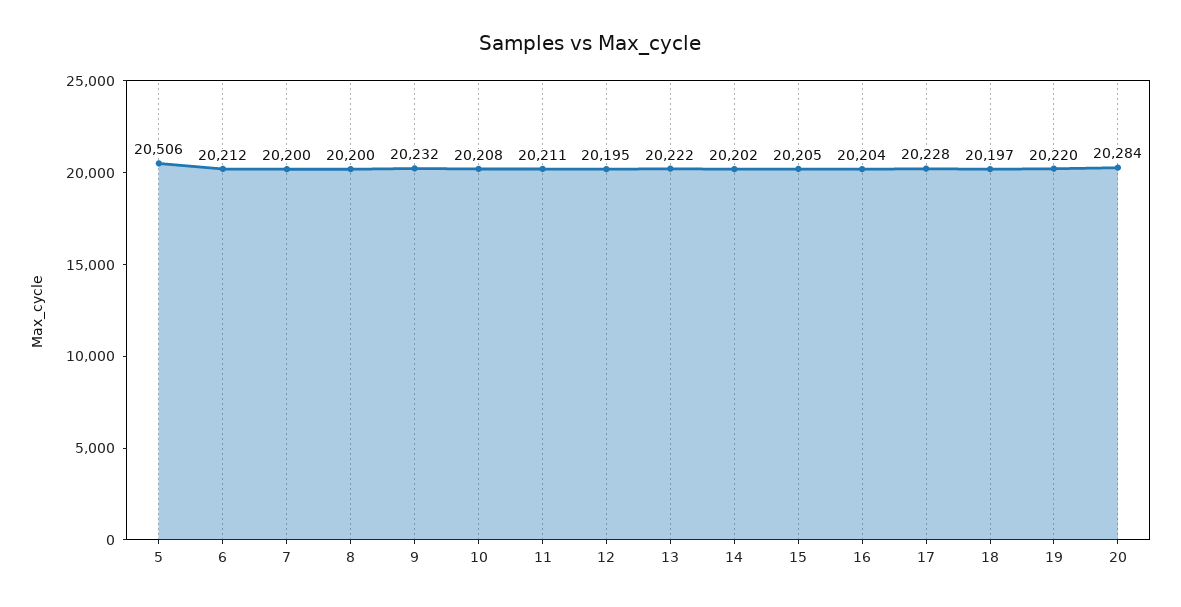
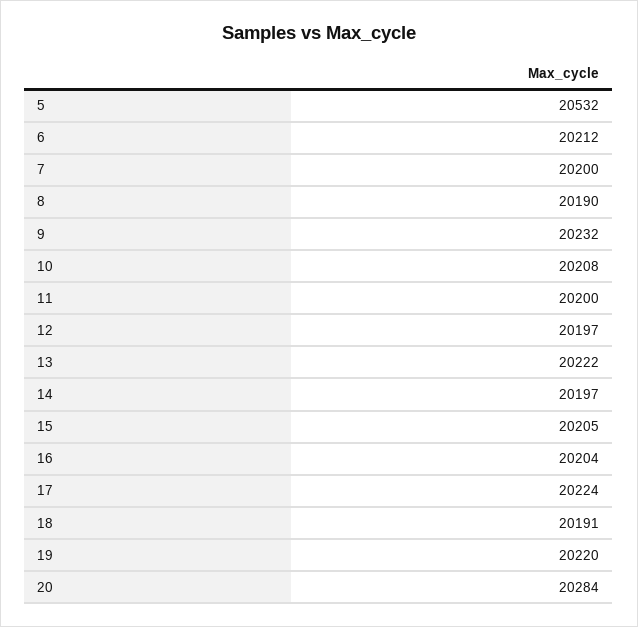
5: 20506 -> 20532
8: 20200 -> 20190
11: 20211 -> 20200
12: 20195 -> 20197
14: 20202 -> 20197
17: 20228 -> 20224
18: 20197 -> 20191

